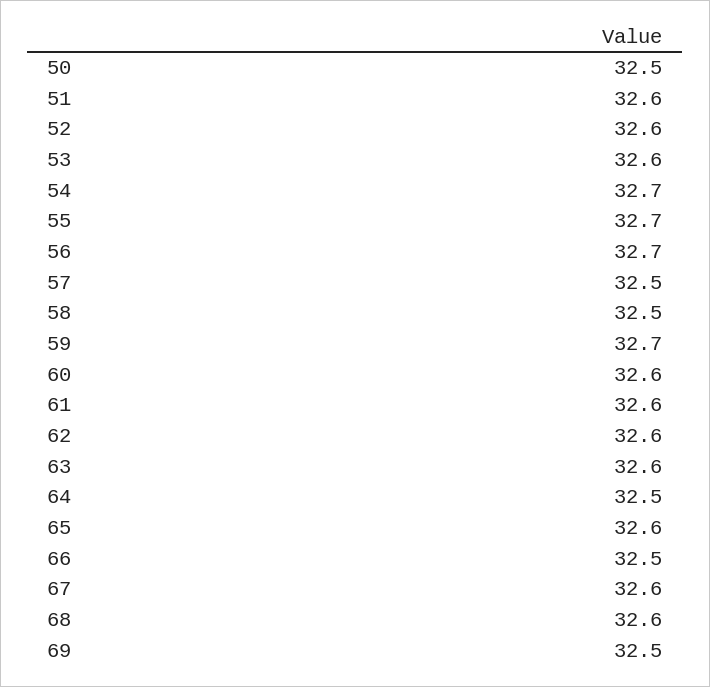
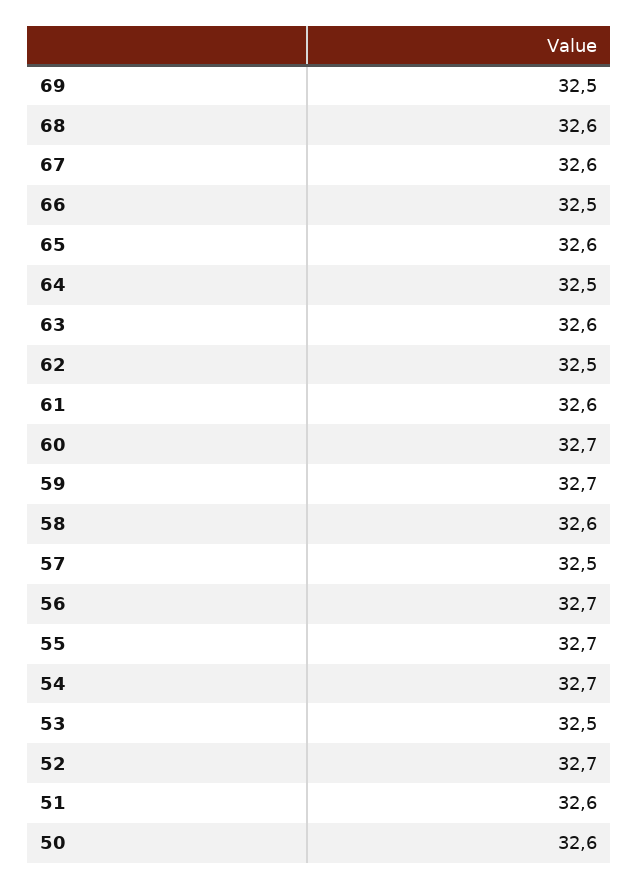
50: 32.5 -> 32.6
52: 32.6 -> 32.7
53: 32.6 -> 32.5
58: 32.5 -> 32.6
60: 32.6 -> 32.7
62: 32.6 -> 32.5

